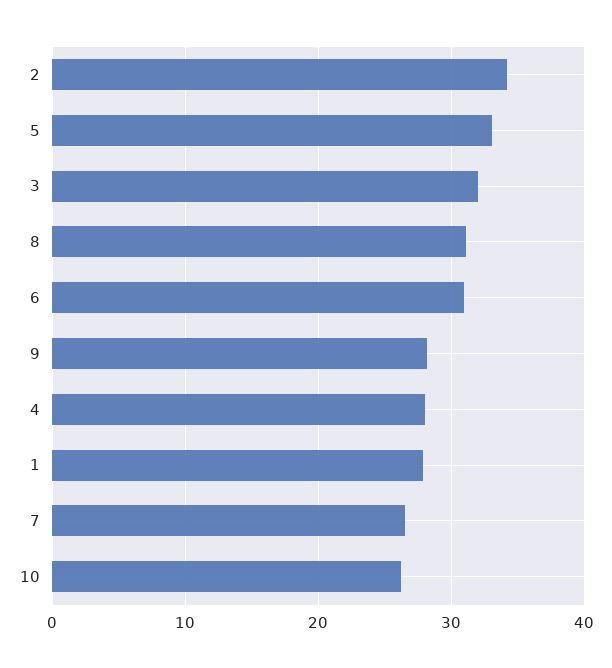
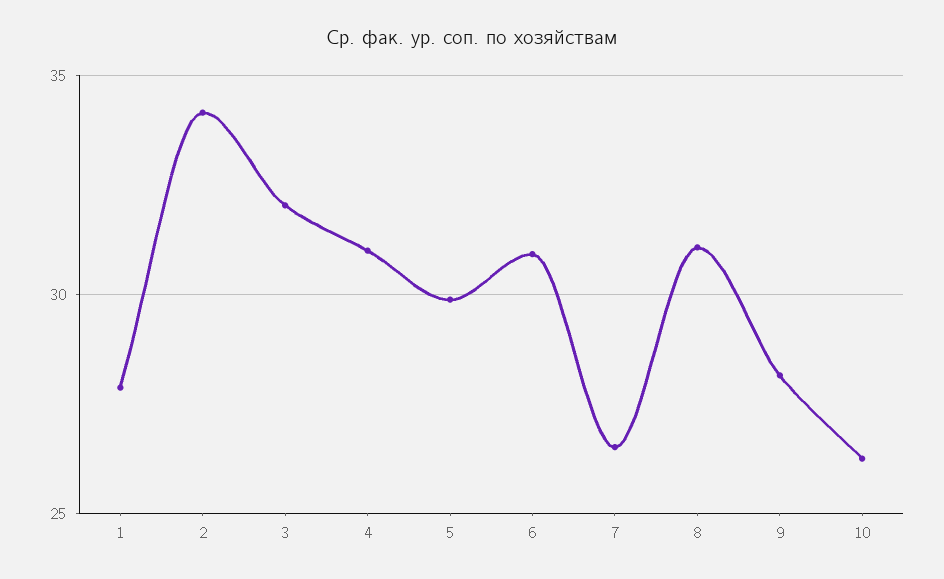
5: 33 -> 30
4: 28 -> 31

